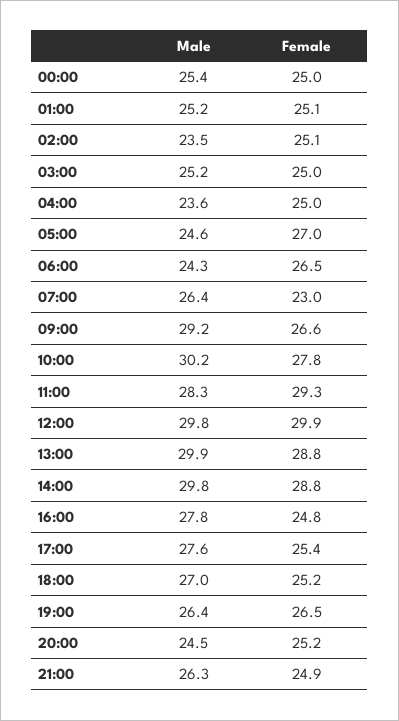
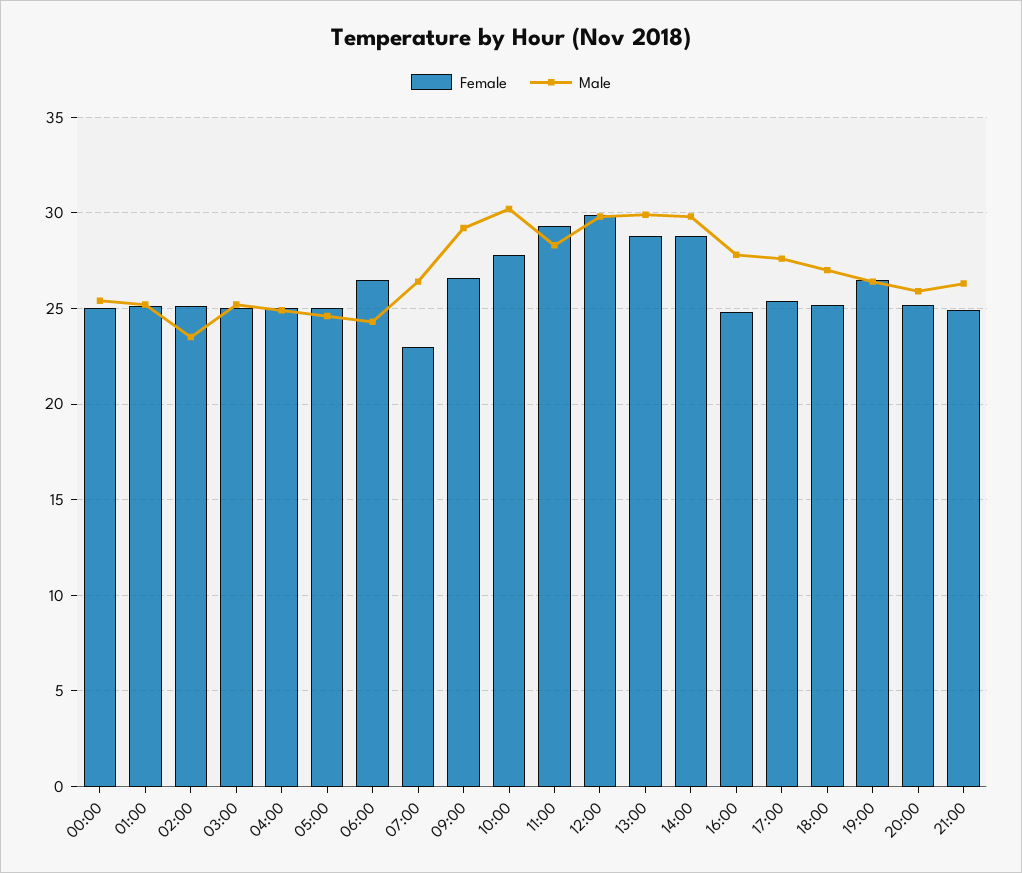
Male, 04:00: 23.6 -> 25
Female, 05:00: 27 -> 25
Male, 20:00: 24.5 -> 26

